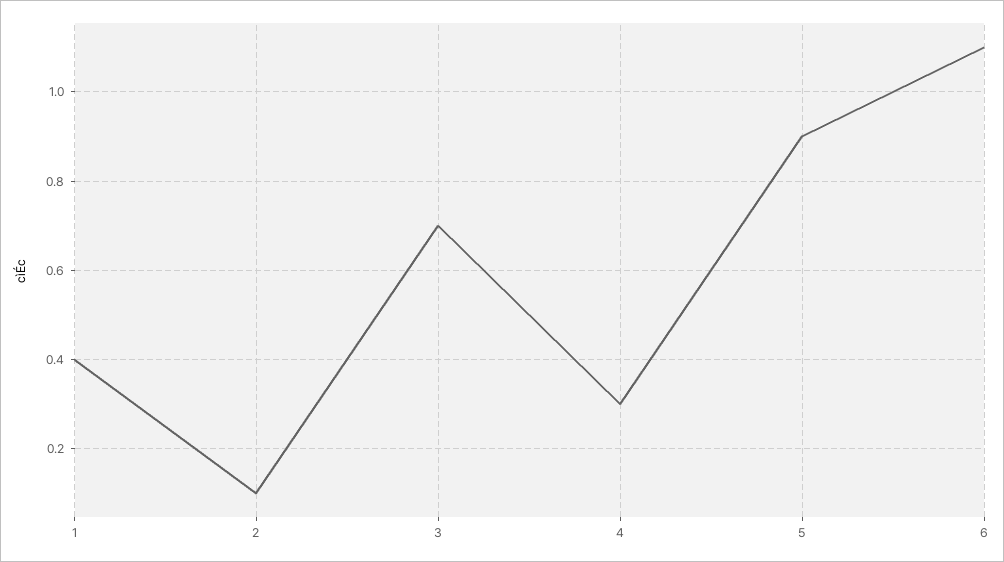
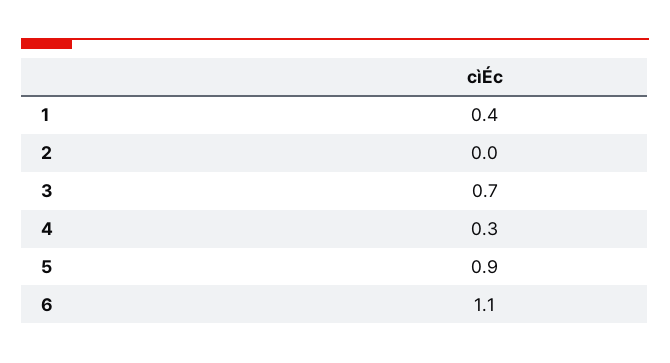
2: 0.1 -> 0

